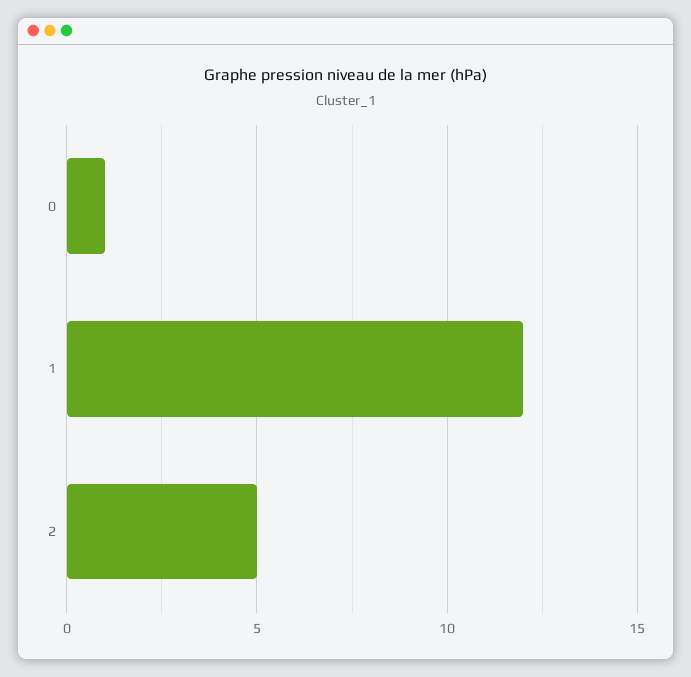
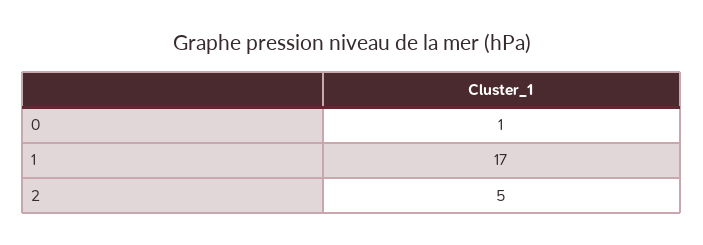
1: 12 -> 17

